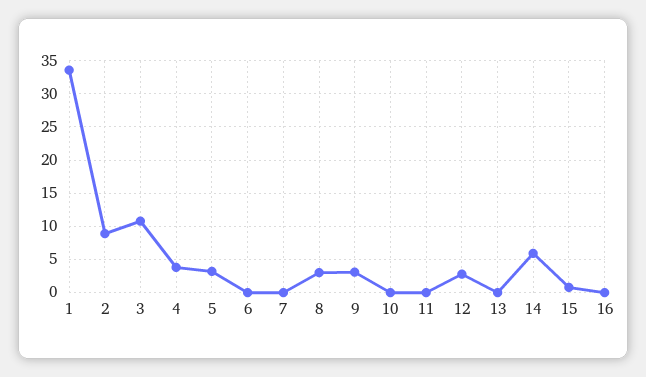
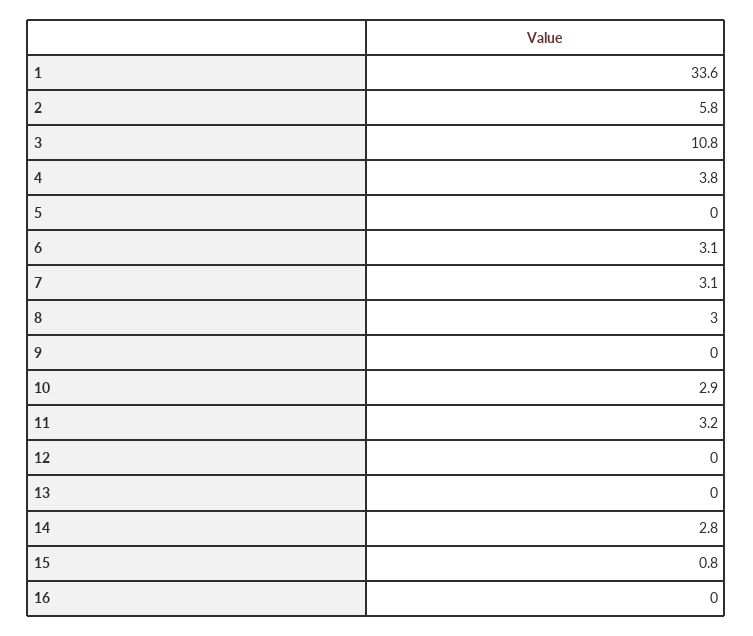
2: 9 -> 5.8
5: 3 -> 0
6: 0 -> 3.1
7: 0 -> 3.1
9: 3 -> 0
10: 0 -> 2.9
11: 0 -> 3.2
12: 3 -> 0
14: 6 -> 2.8

